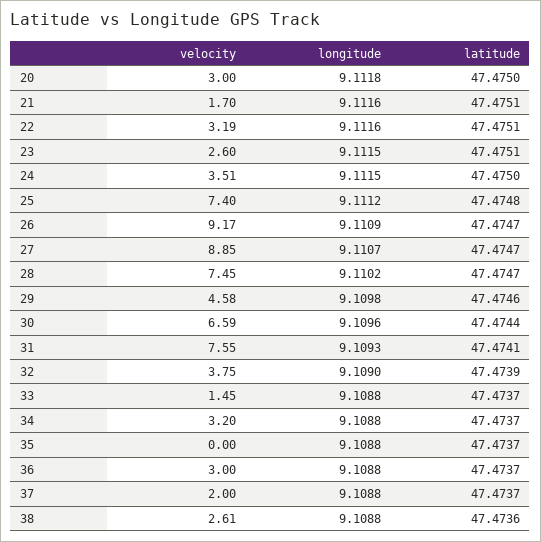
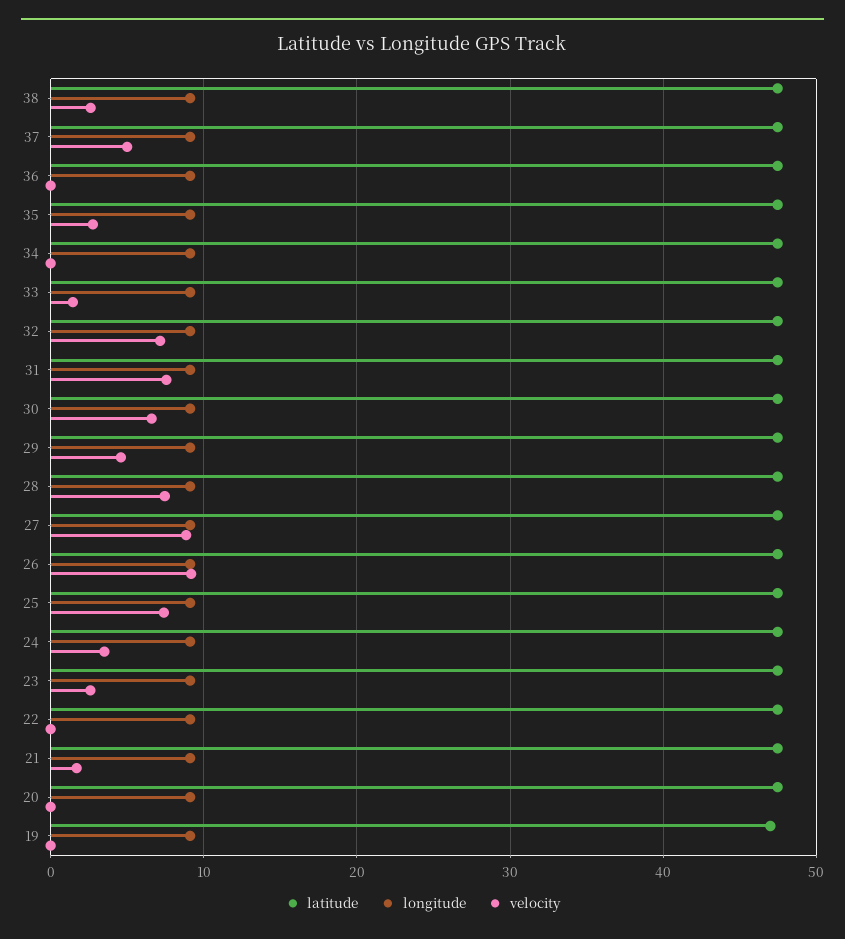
velocity, 20: 3 -> 0
velocity, 22: 3.19 -> 0
velocity, 32: 3.75 -> 7
velocity, 34: 3.2 -> 0
velocity, 35: 0 -> 3
velocity, 36: 3 -> 0
velocity, 37: 2 -> 5
latitude, 19: none -> 47
longitude, 19: none -> 9
velocity, 19: none -> 0

